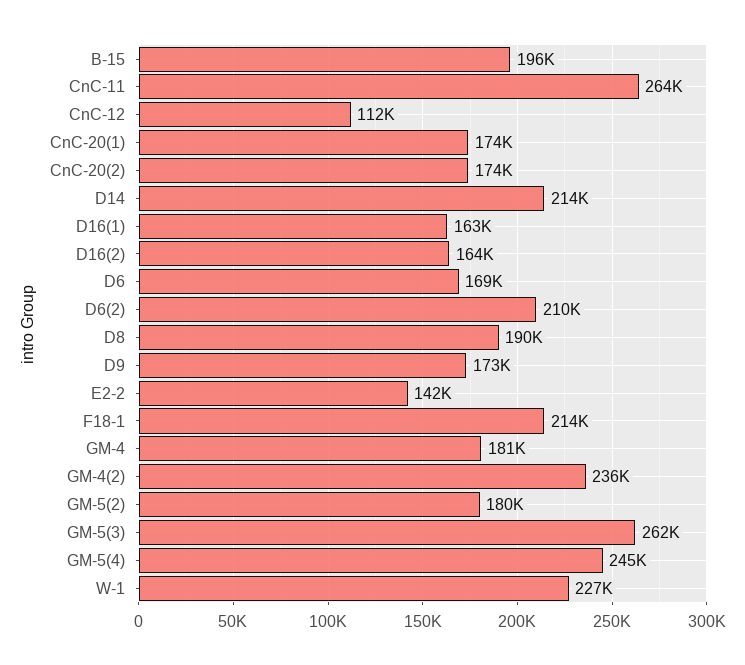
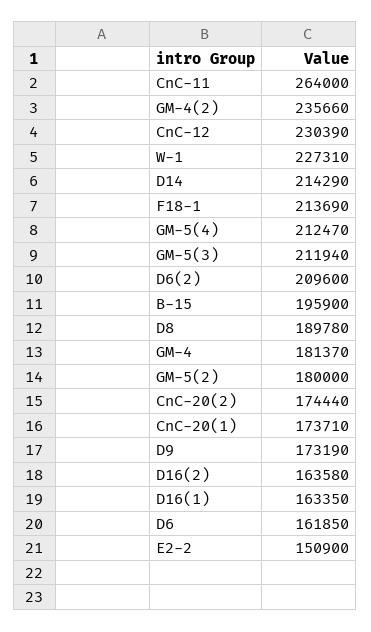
CnC-12: 112000 -> 230390
D6: 169000 -> 161850
E2-2: 142000 -> 150900
GM-5(3): 262000 -> 211940
GM-5(4): 245000 -> 212470

